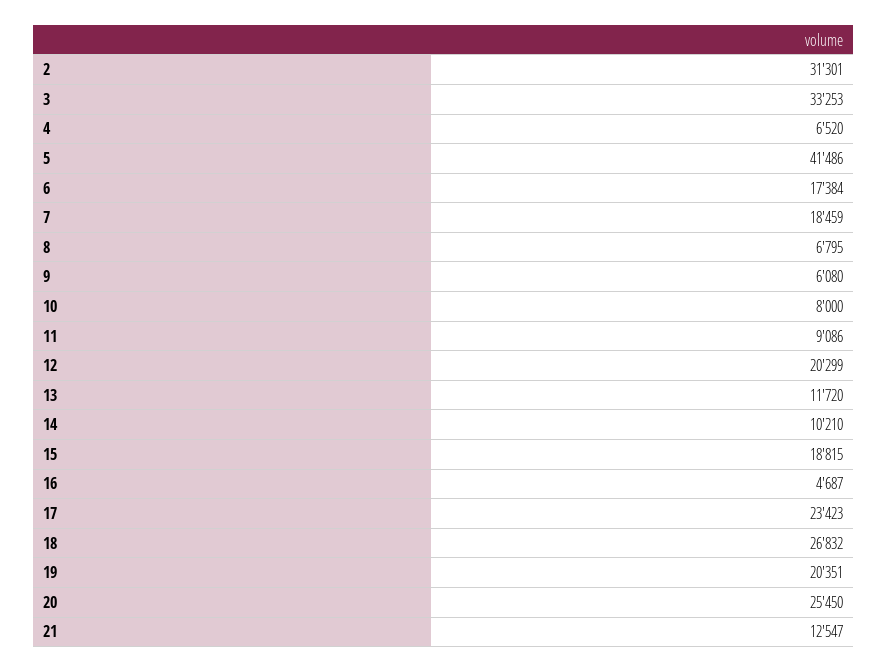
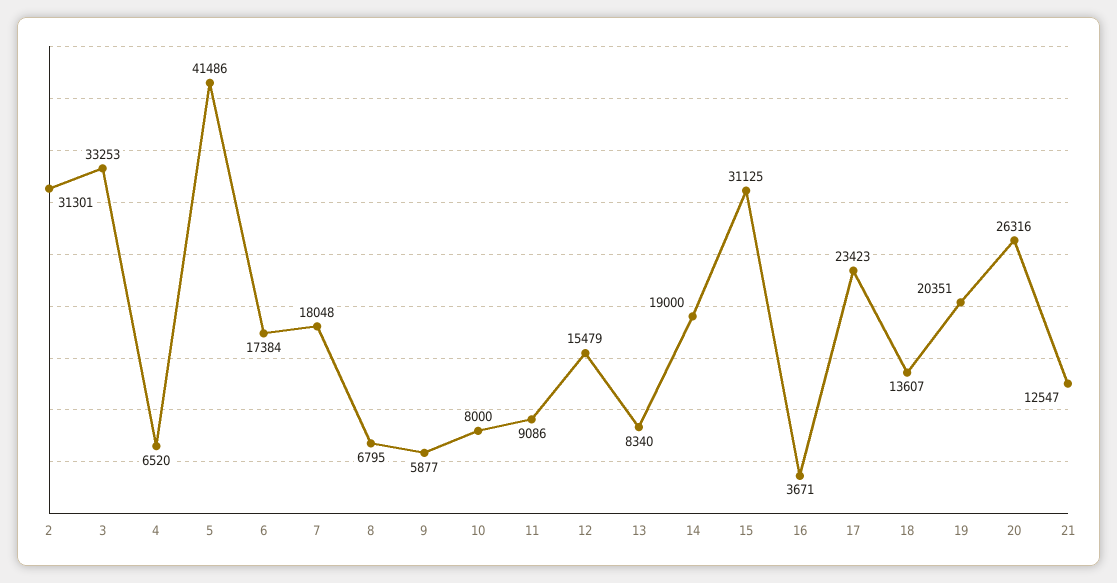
7: 18459 -> 18048
9: 6080 -> 5877
12: 20299 -> 15479
13: 11720 -> 8340
14: 10210 -> 19000
15: 18815 -> 31125
16: 4687 -> 3671
18: 26832 -> 13607
20: 25450 -> 26316

